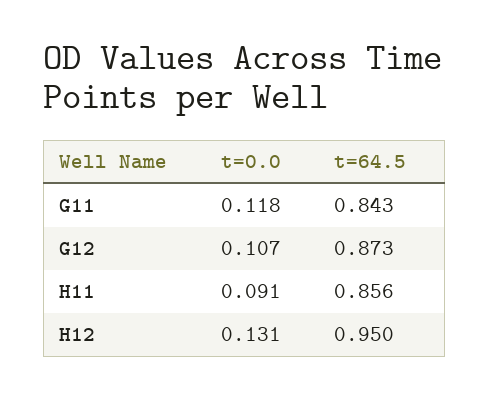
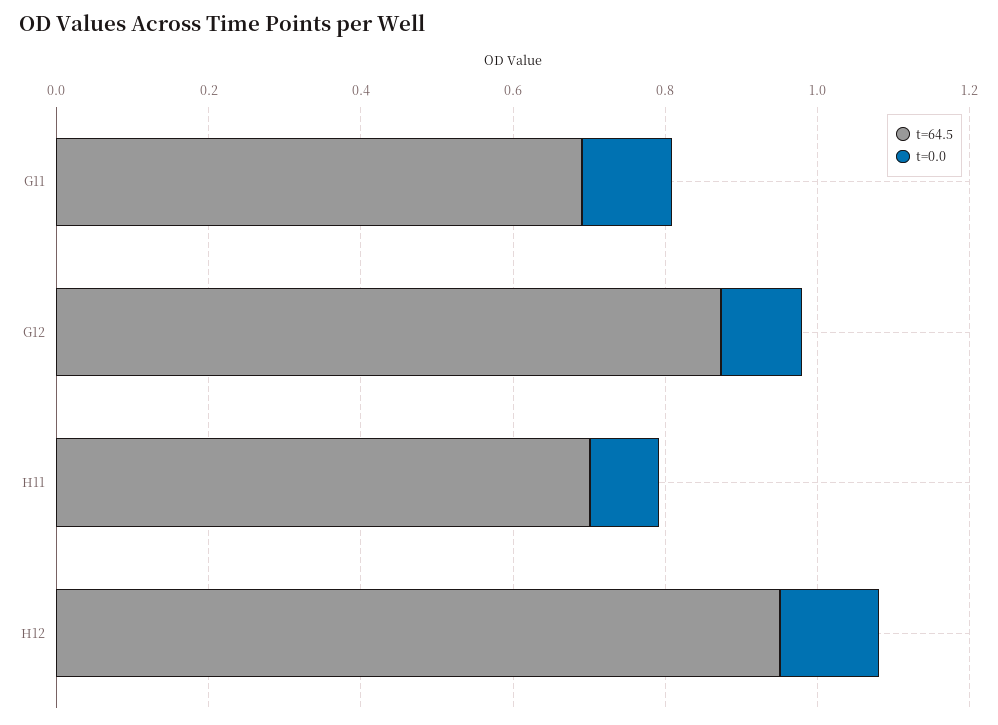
t=64.5, G11: 0.843 -> 0.7
t=64.5, H11: 0.856 -> 0.7

